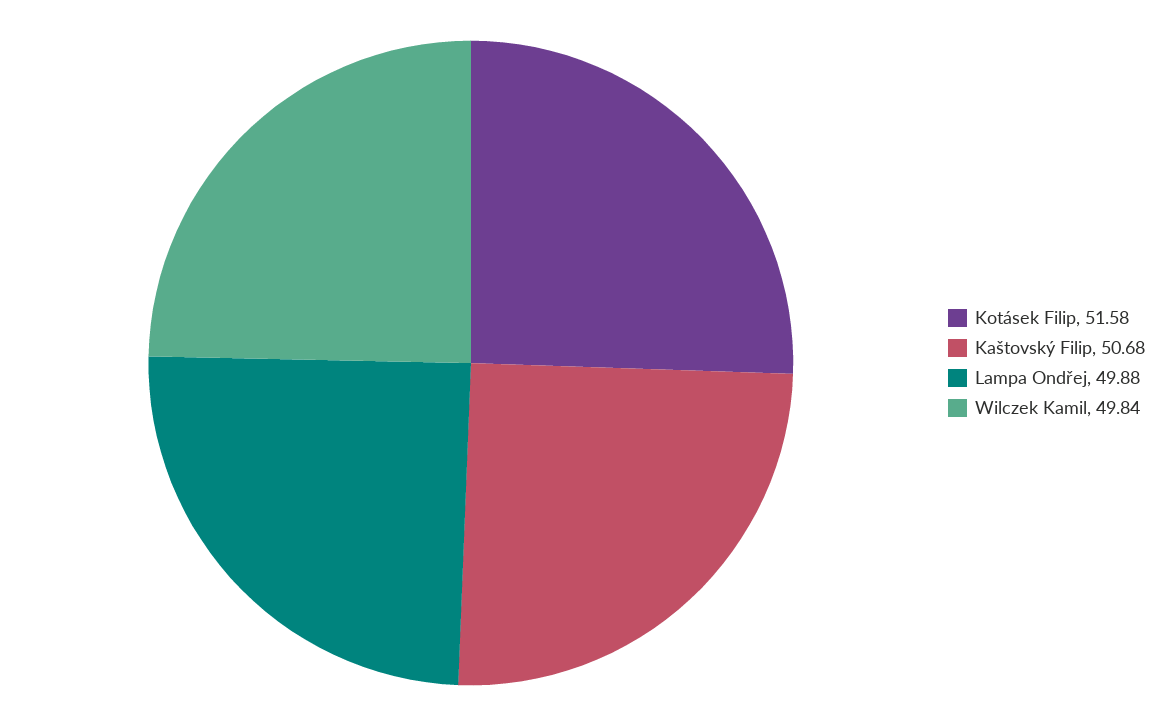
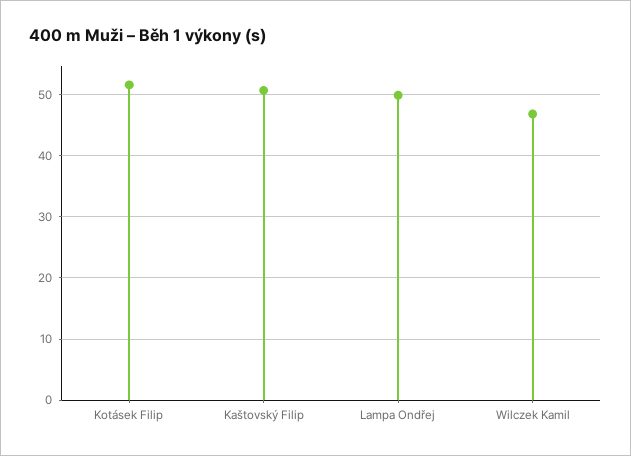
Wilczek Kamil: 49.84 -> 47

